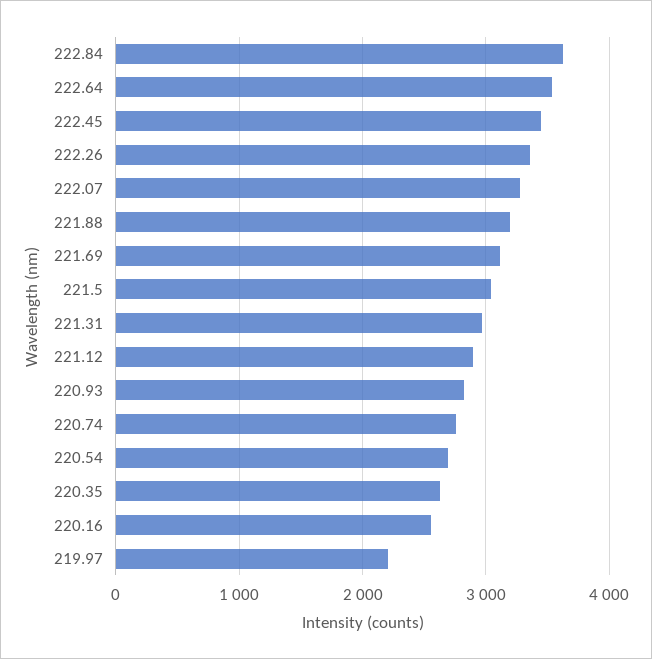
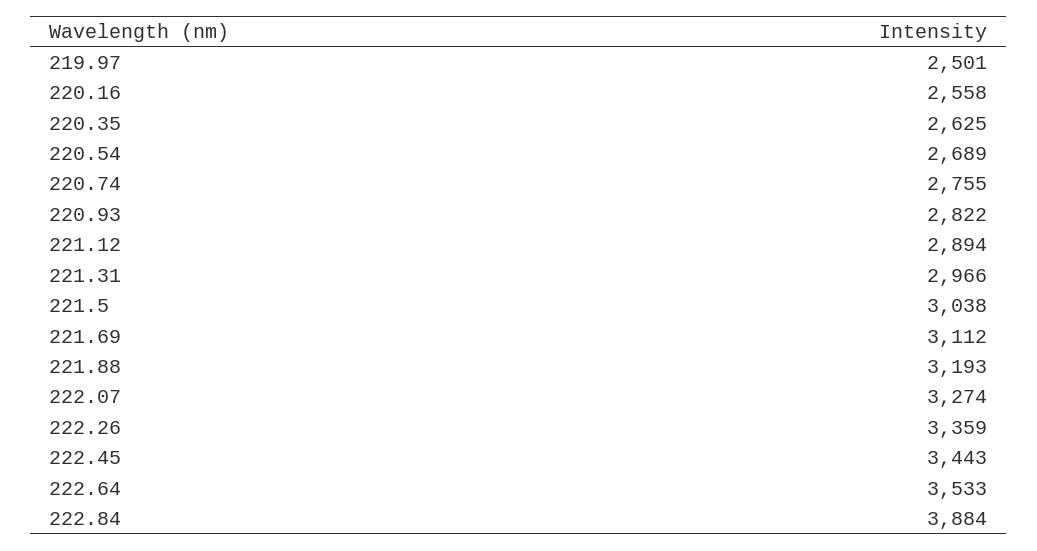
222.84: 3600 -> 3884
219.97: 2200 -> 2501

